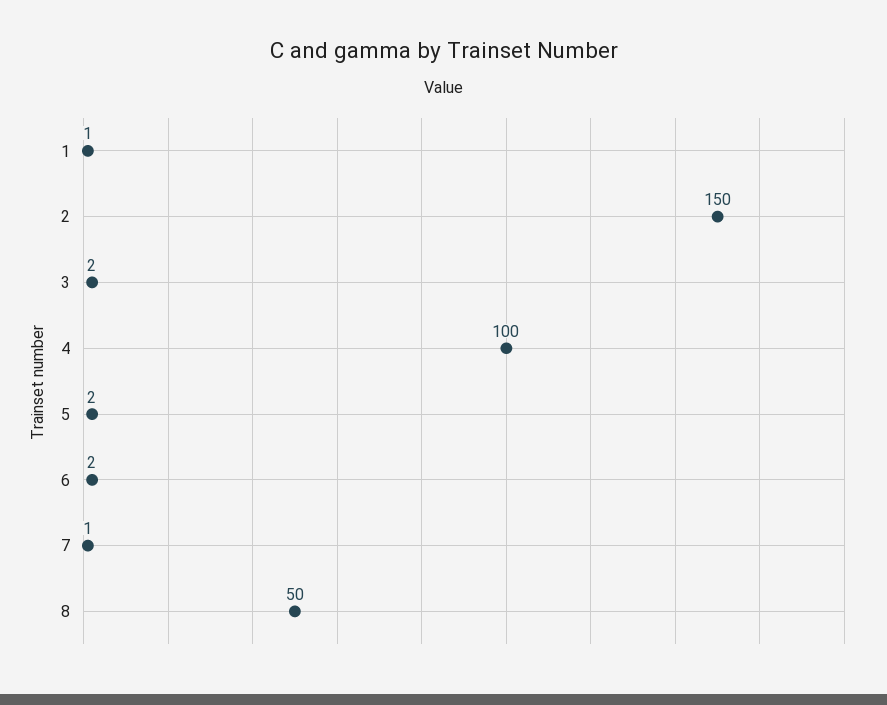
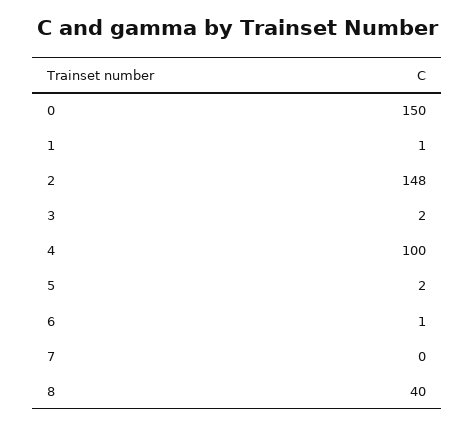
2: 150 -> 148
6: 2 -> 1
7: 1 -> 0
8: 50 -> 40
0: none -> 150

